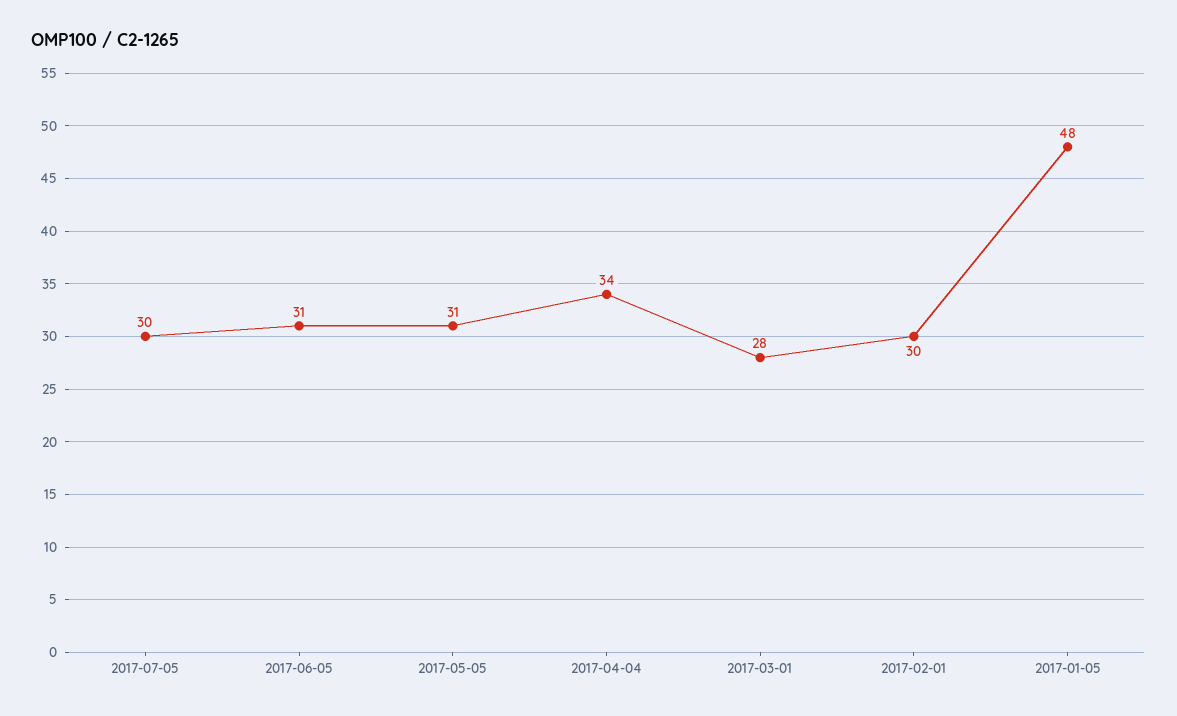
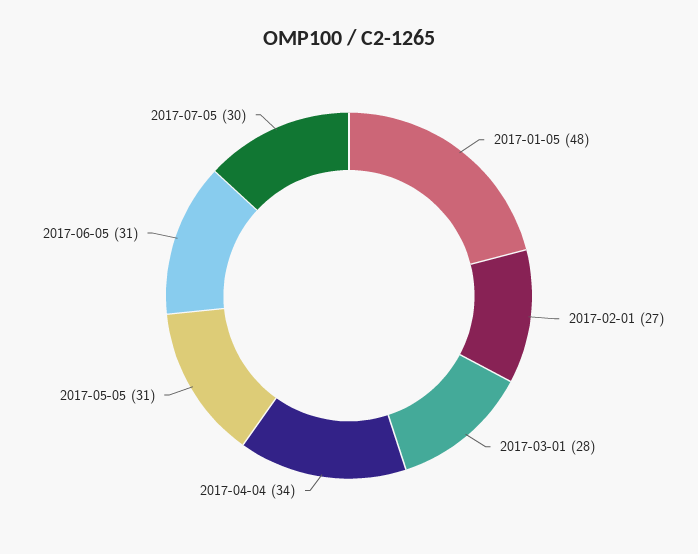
2017-02-01: 30 -> 27

